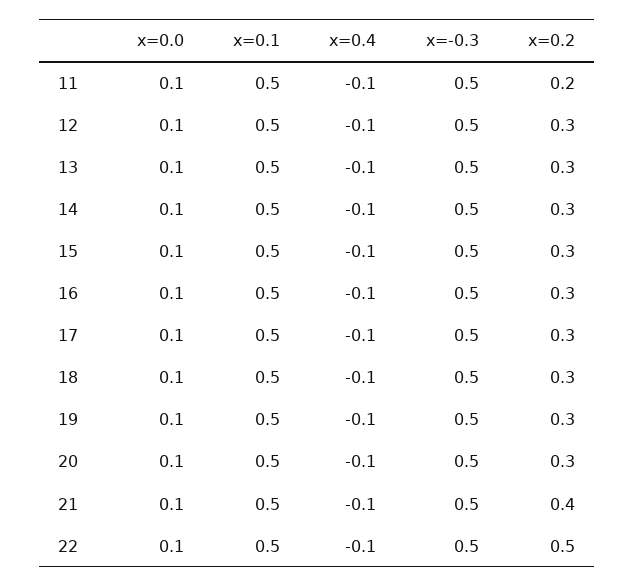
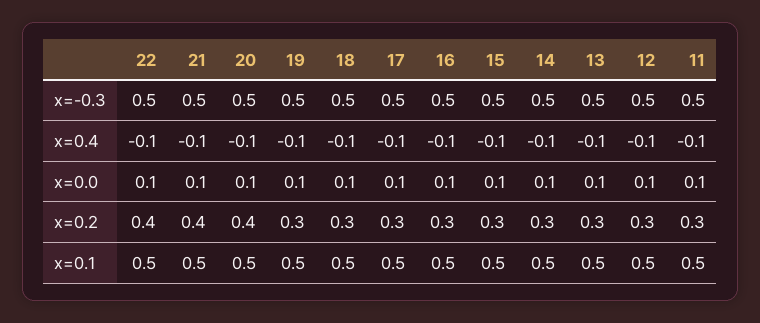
x=0.2, 11: 0.2 -> 0.3
x=0.2, 20: 0.3 -> 0.4
x=0.2, 22: 0.5 -> 0.4

